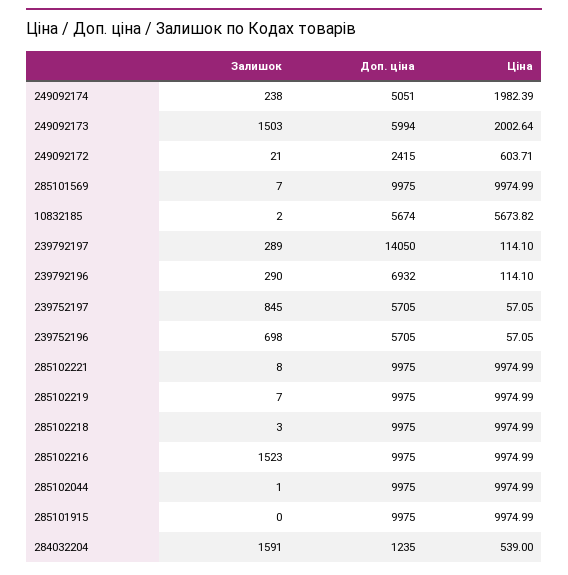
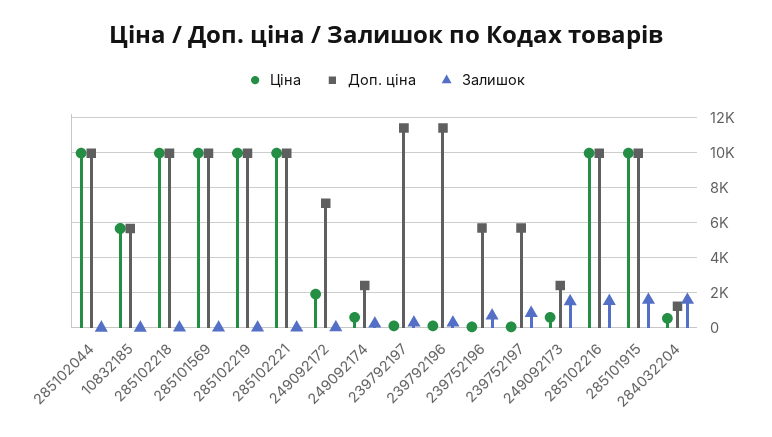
Доп. ціна, 249092174: 5051 -> 2500
Ціна, 249092174: 1982.39 -> 500
Доп. ціна, 249092173: 5994 -> 2500
Ціна, 249092173: 2002.64 -> 500
Доп. ціна, 249092172: 2415 -> 7000
Ціна, 249092172: 603.71 -> 2000
Доп. ціна, 239792197: 14050 -> 11500
Доп. ціна, 239792196: 6932 -> 11500
Залишок, 285101915: 0 -> 1500

